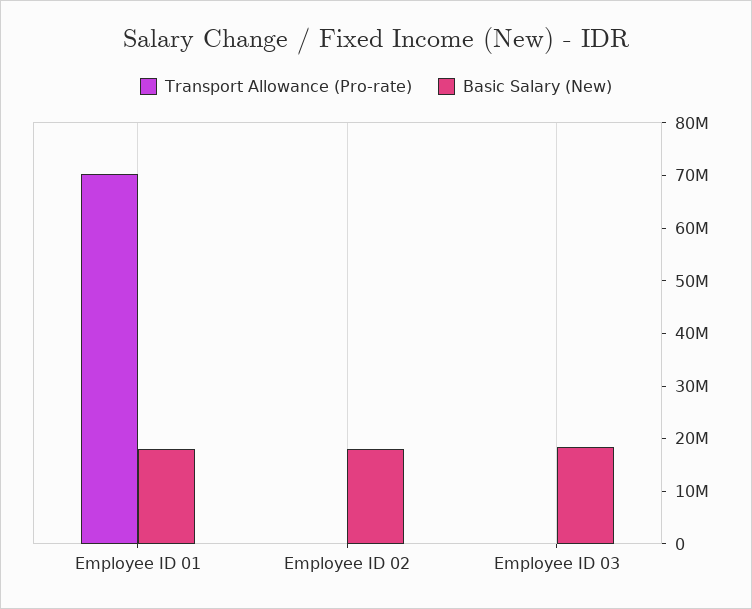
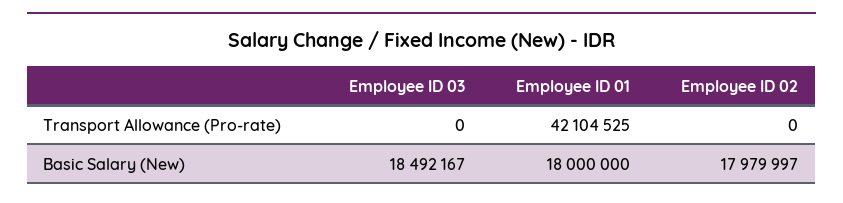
Transport Allowance (Pro-rate), Employee ID 01: 70000000 -> 42104525

